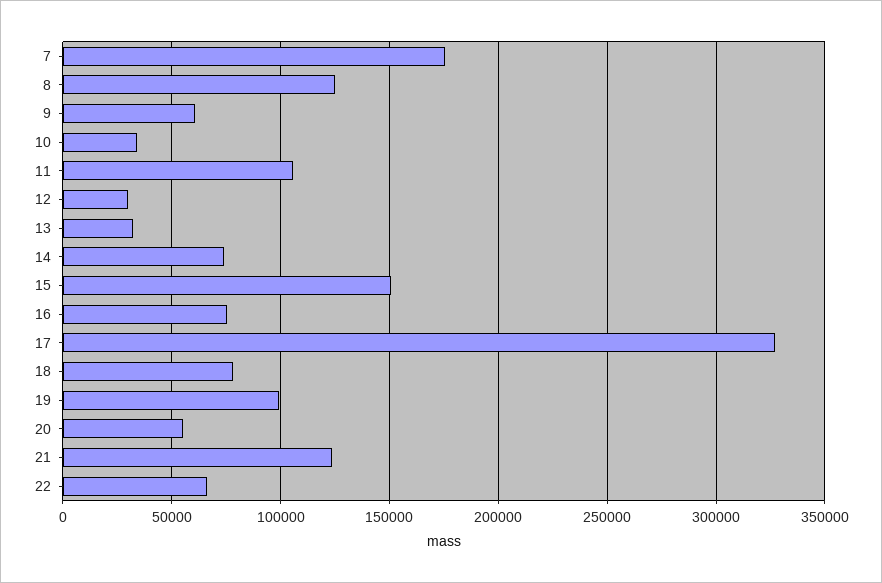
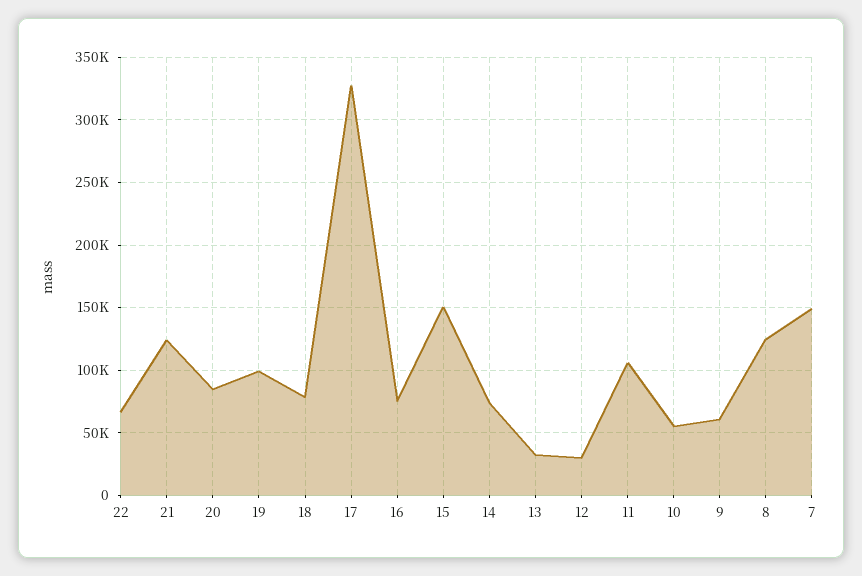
7: 175000 -> 150000
10: 35000 -> 55000
20: 55000 -> 85000

